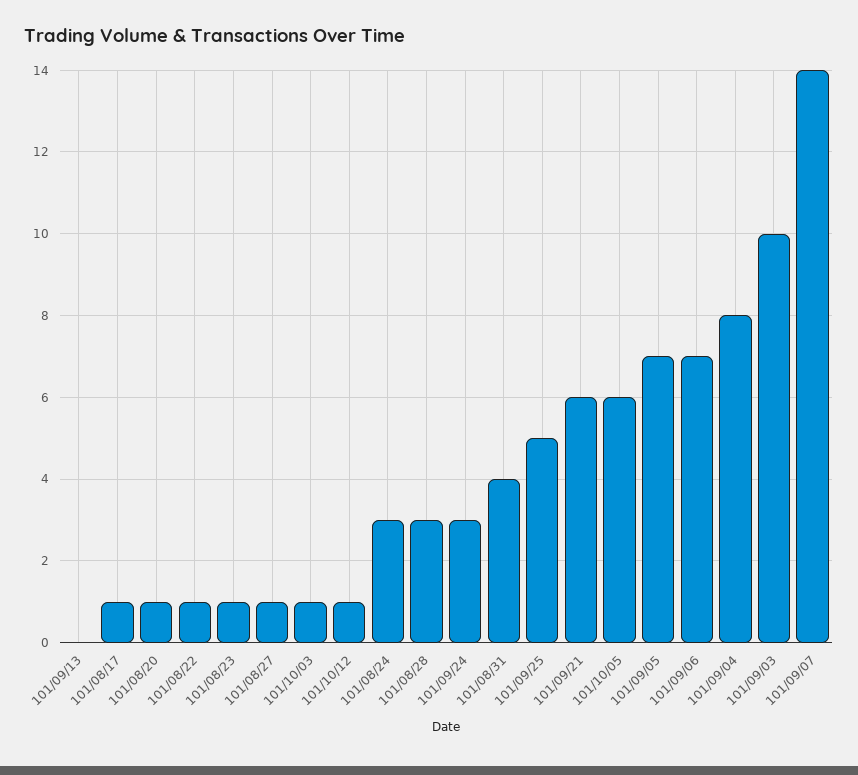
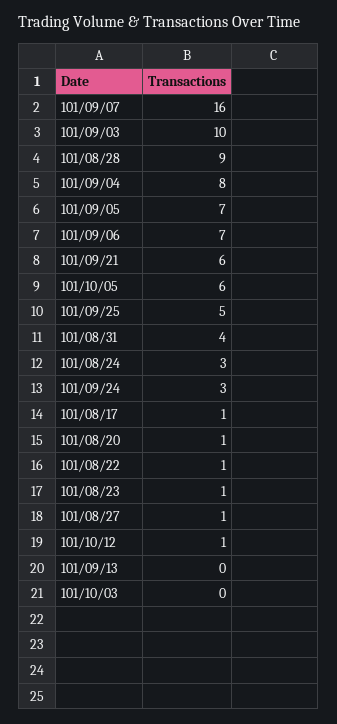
101/10/03: 1 -> 0
101/08/28: 3 -> 9
101/09/07: 14 -> 16

